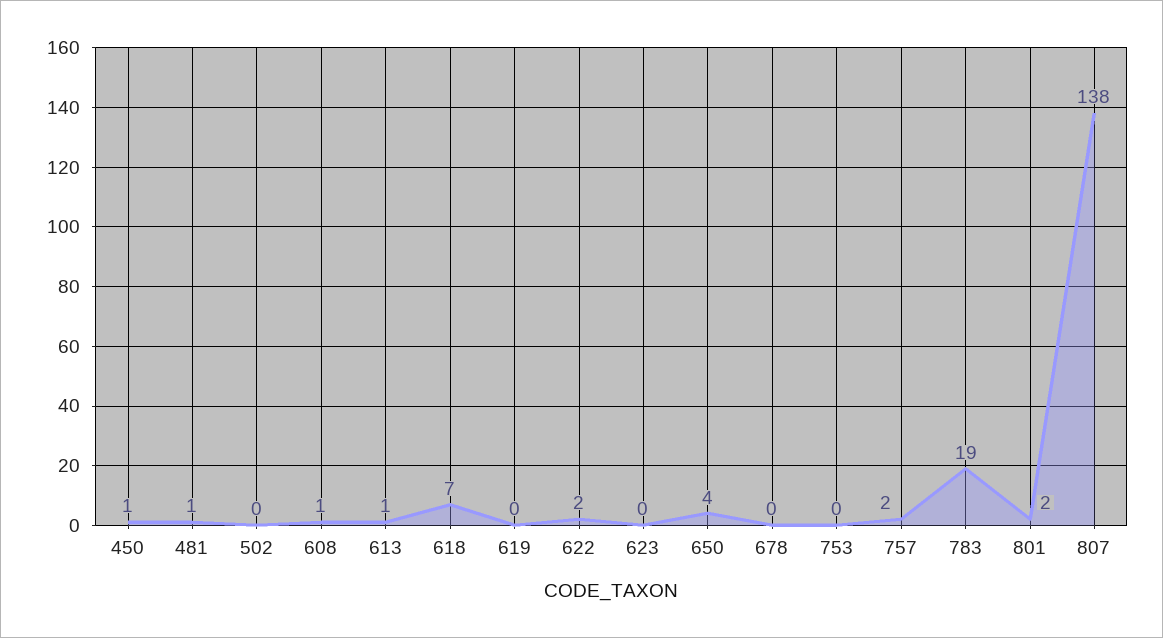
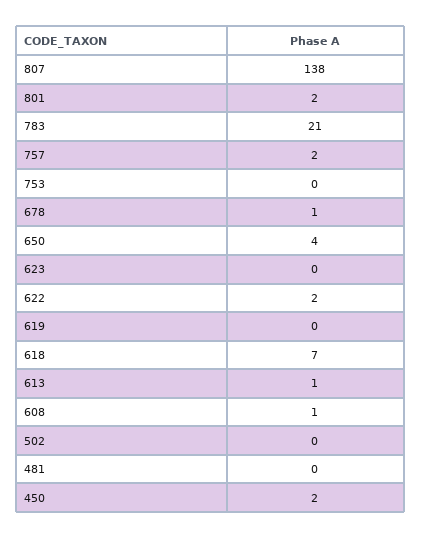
450: 1 -> 2
481: 1 -> 0
678: 0 -> 1
783: 19 -> 21

